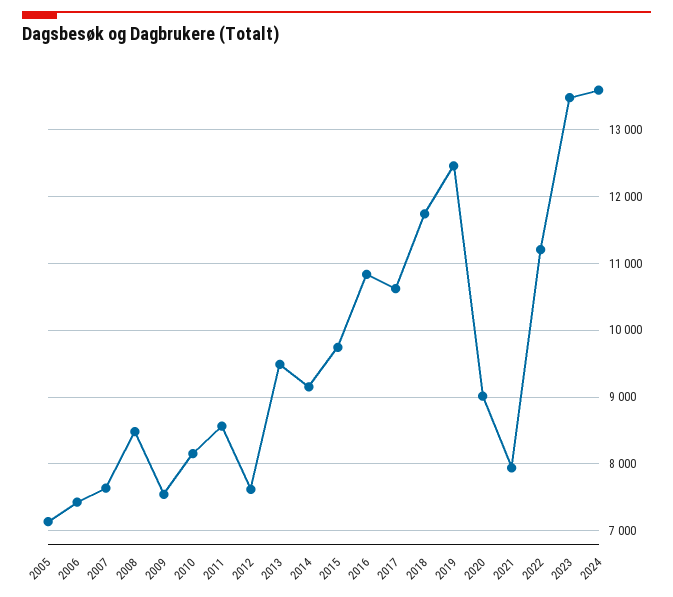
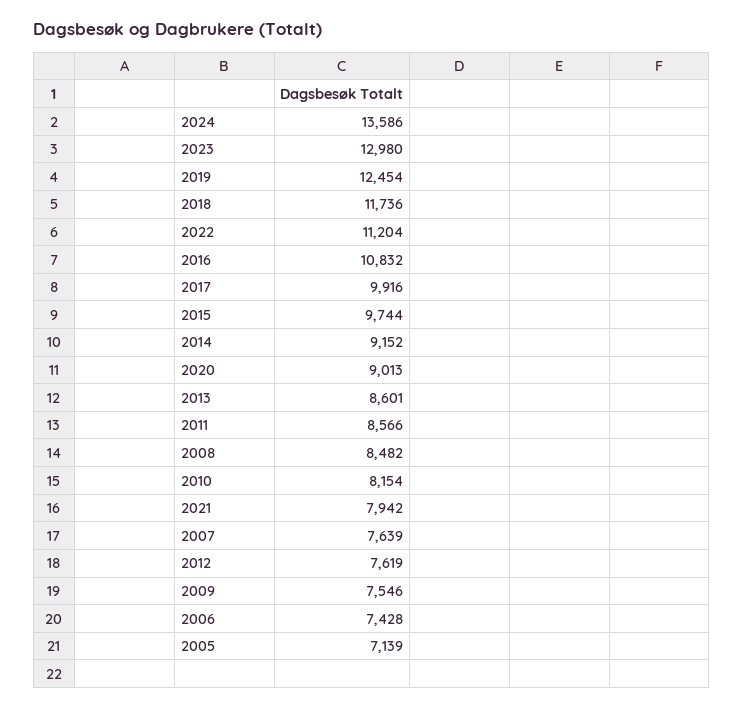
2013: 9500 -> 8601
2017: 10600 -> 9916
2023: 13500 -> 12980

